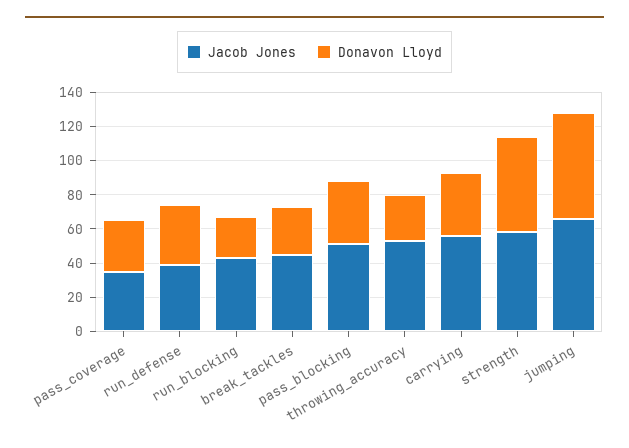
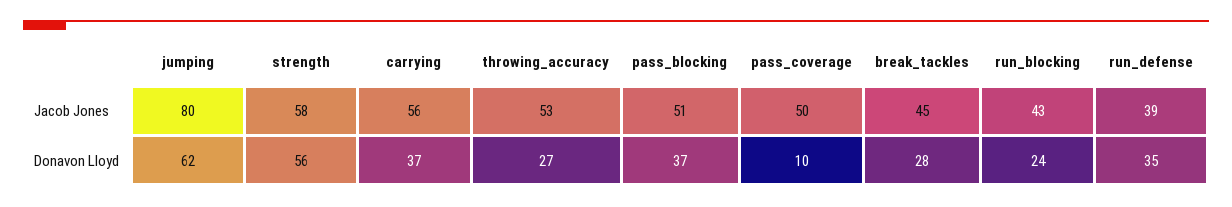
Jacob Jones, pass_coverage: 35 -> 50
Donavon Lloyd, pass_coverage: 30 -> 10
Jacob Jones, jumping: 65 -> 80

